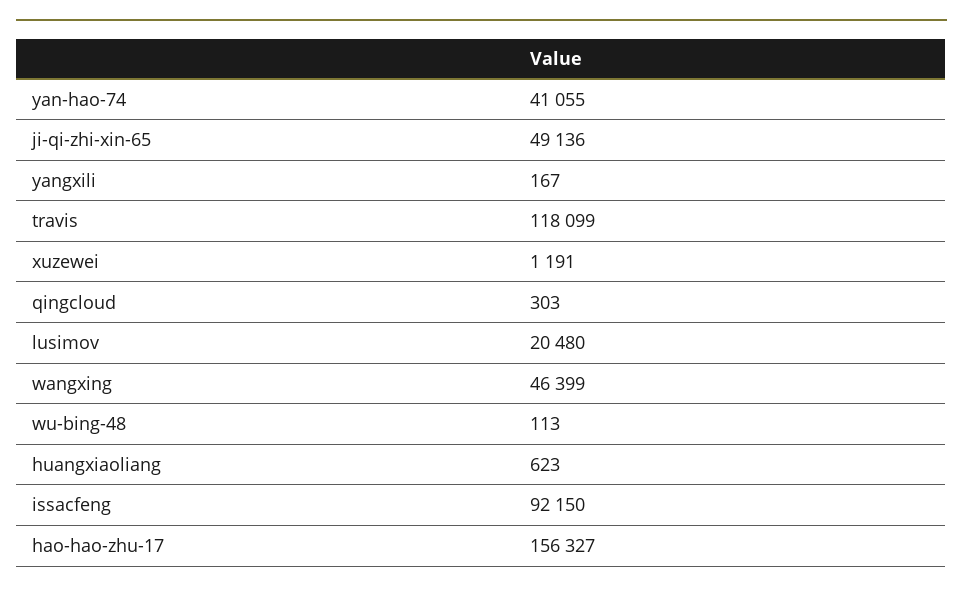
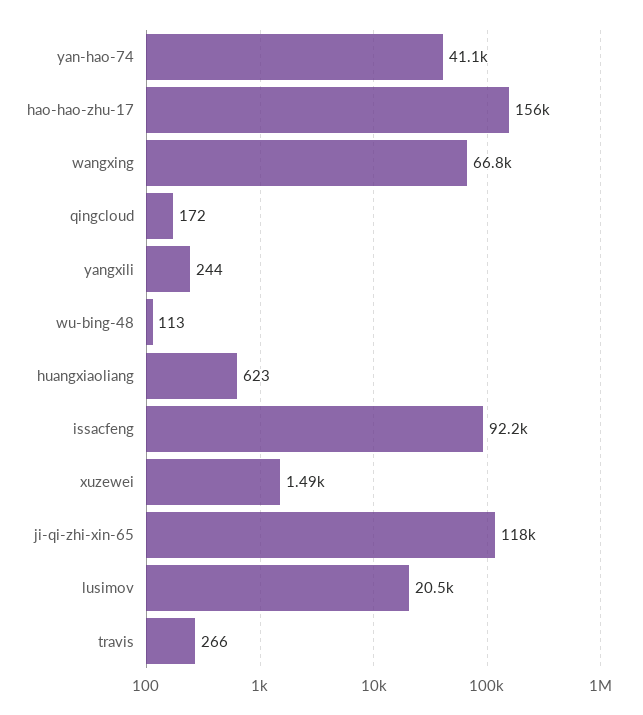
ji-qi-zhi-xin-65: 49136 -> 118000
yangxili: 167 -> 244
travis: 118099 -> 266
xuzewei: 1191 -> 1490
qingcloud: 303 -> 172
wangxing: 46399 -> 66800

